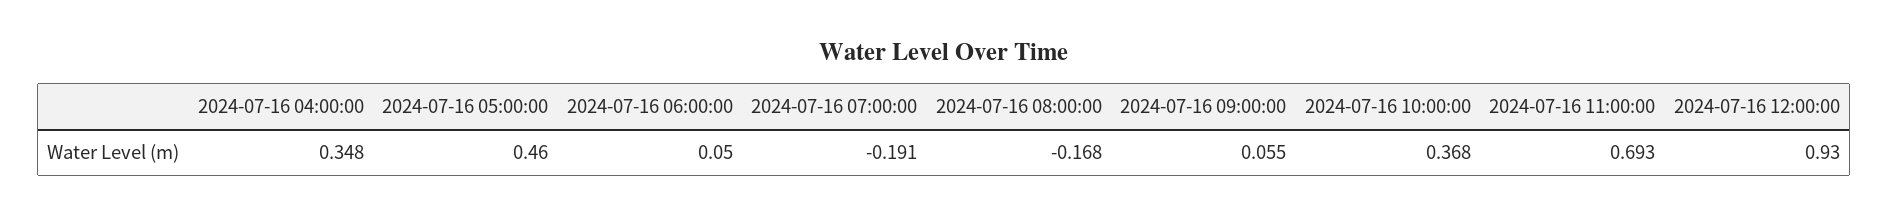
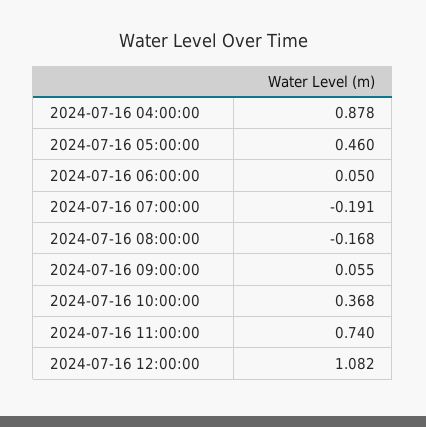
2024-07-16 04:00:00: 0.348 -> 0.878
2024-07-16 11:00:00: 0.693 -> 0.74
2024-07-16 12:00:00: 0.93 -> 1.082

